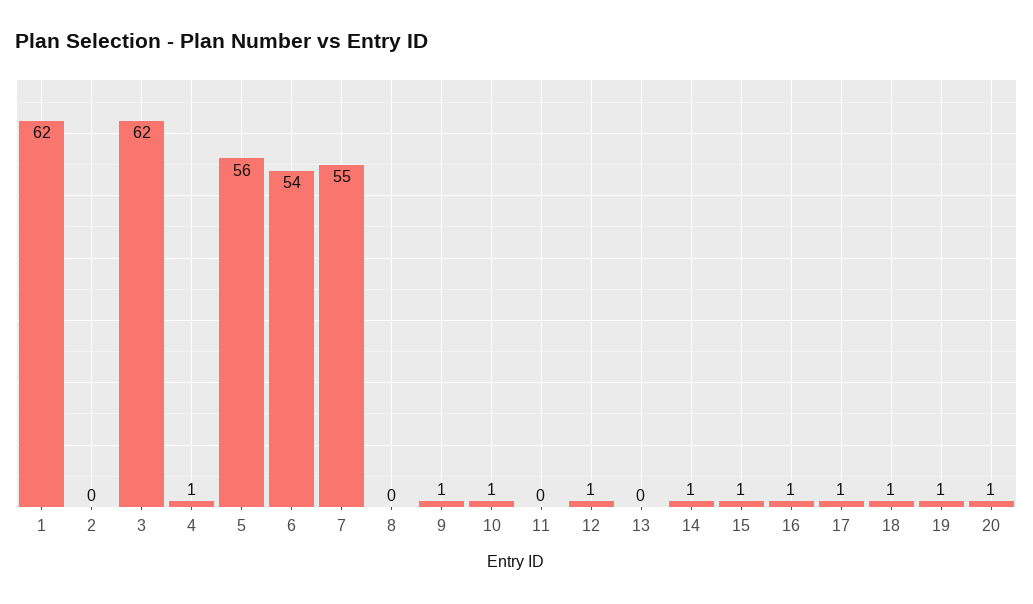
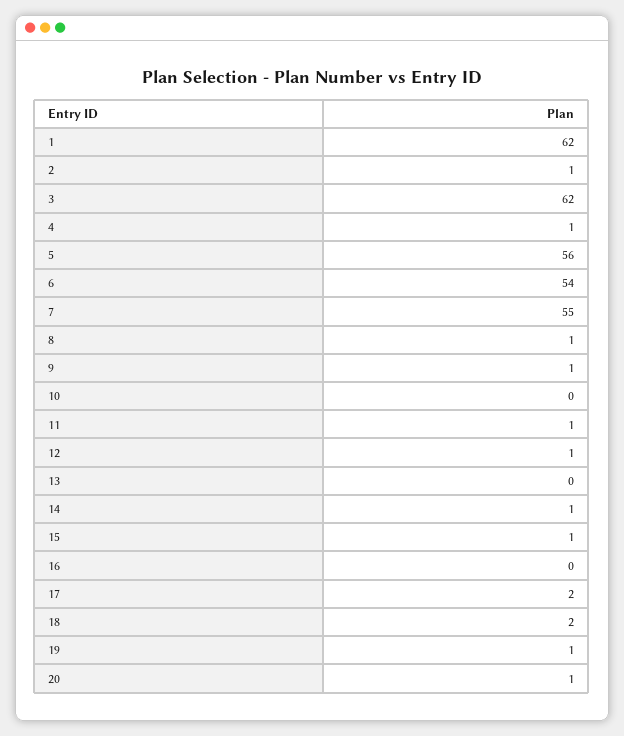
2: 0 -> 1
8: 0 -> 1
10: 1 -> 0
11: 0 -> 1
16: 1 -> 0
17: 1 -> 2
18: 1 -> 2

